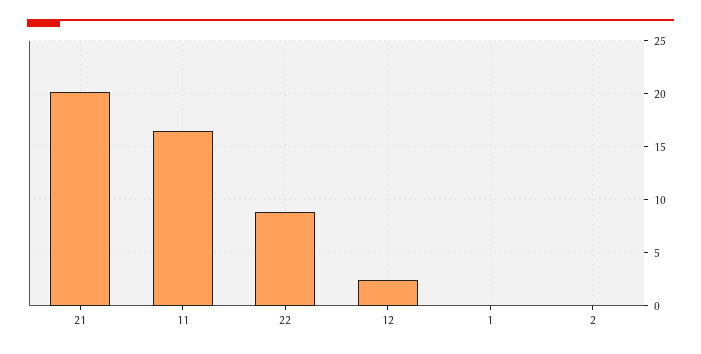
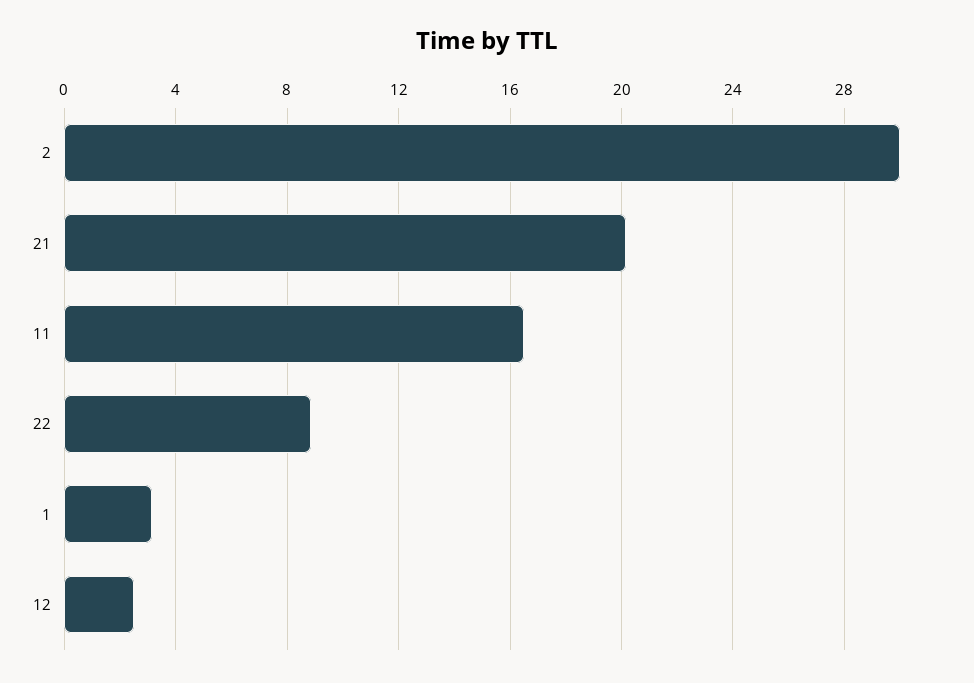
1: 0 -> 3
2: 0 -> 30

